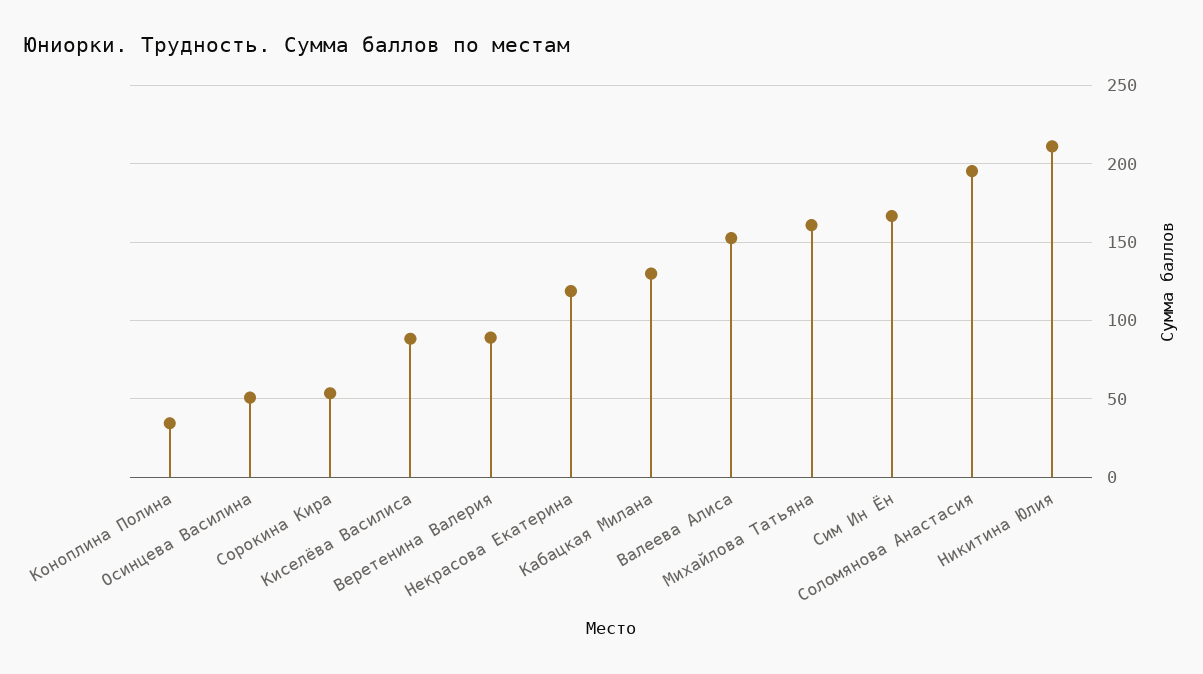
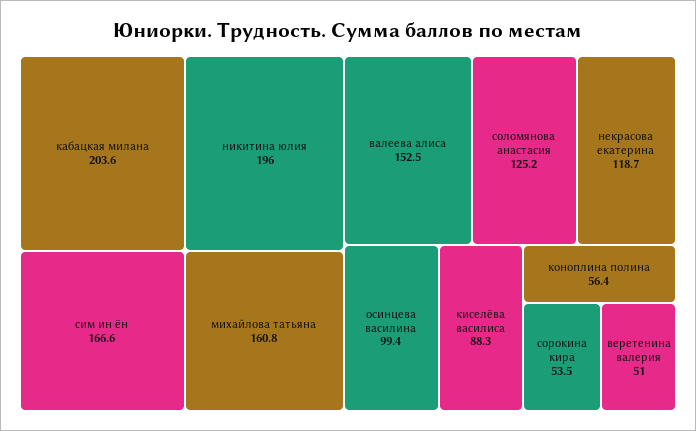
Коноплина Полина: 35 -> 56.4
Осинцева Василина: 50 -> 99.4
Веретенина Валерия: 90 -> 51
Кабацкая Милана: 130 -> 203.6
Соломянова Анастасия: 195 -> 125.2
Никитина Юлия: 210 -> 196

